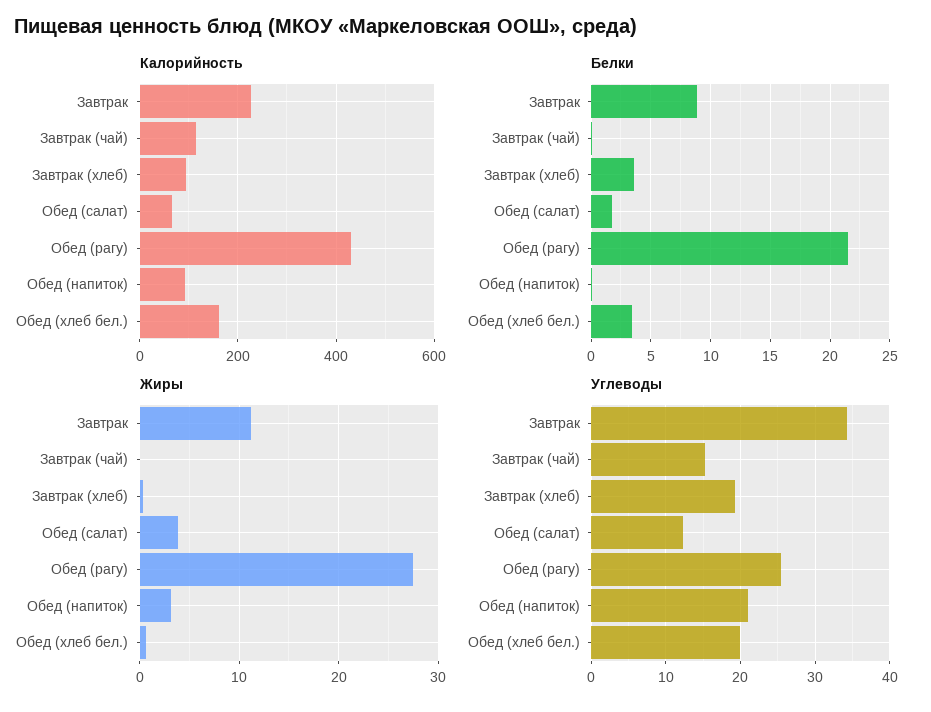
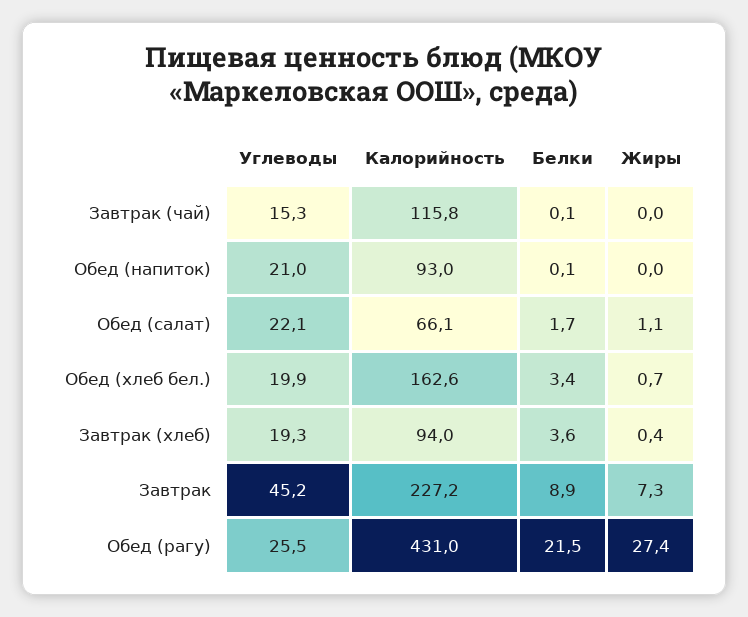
Жиры, Завтрак: 11 -> 7.3
Жиры, Обед (салат): 4 -> 1.1
Жиры, Обед (напиток): 3 -> 0
Углеводы, Завтрак: 34 -> 45.2
Углеводы, Обед (салат): 12 -> 22.1

